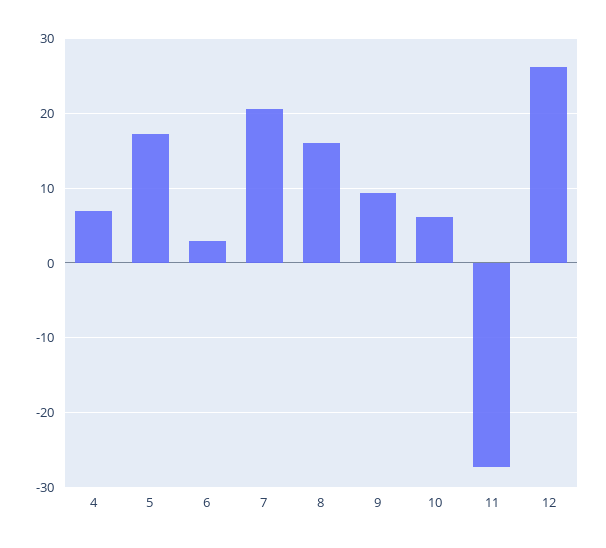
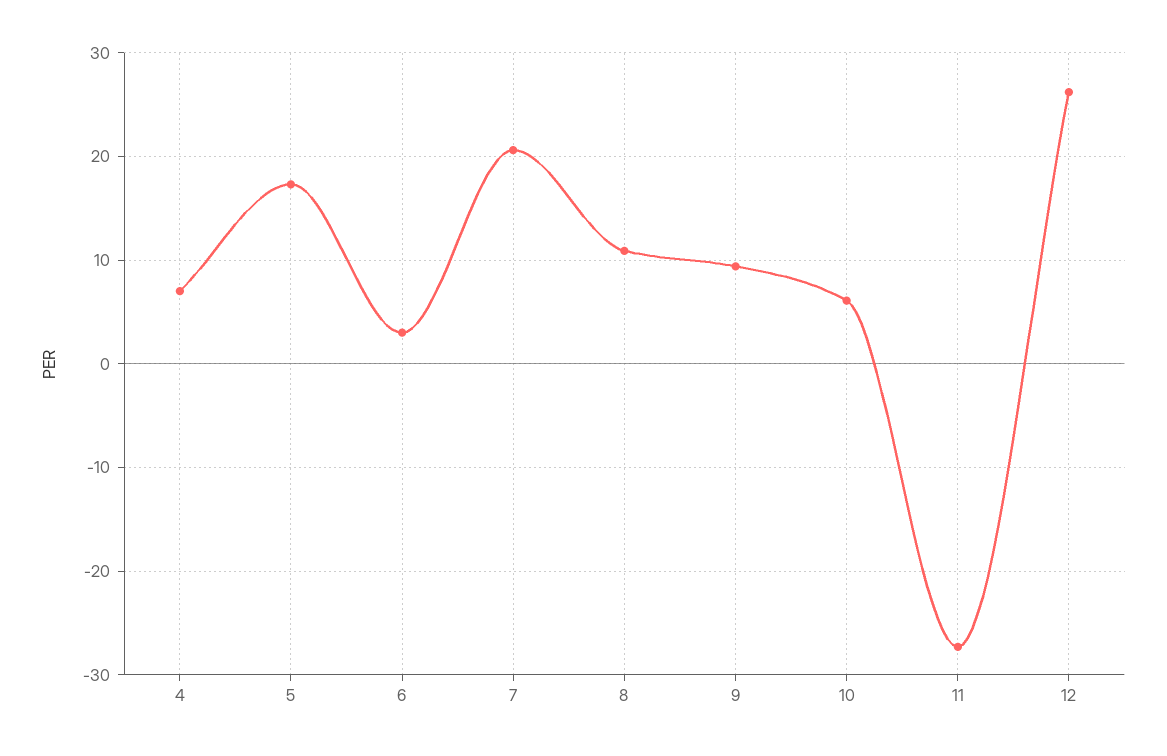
8: 16 -> 11

